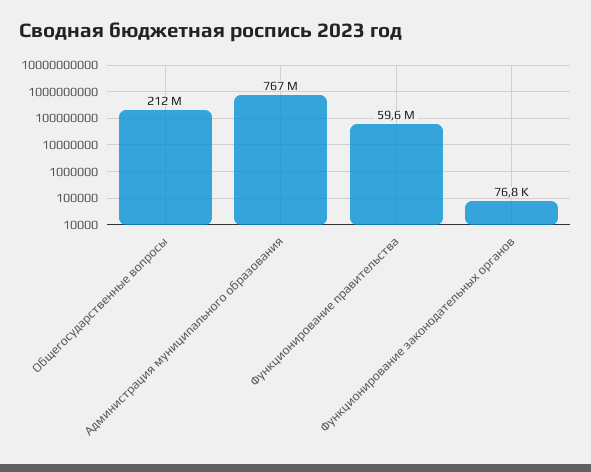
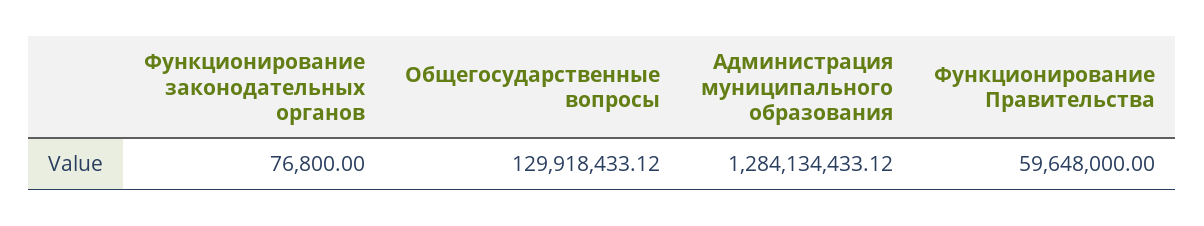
Общегосударственные вопросы: 212000000 -> 129918433.12
Администрация муниципального образования: 767000000 -> 1284134433.12

